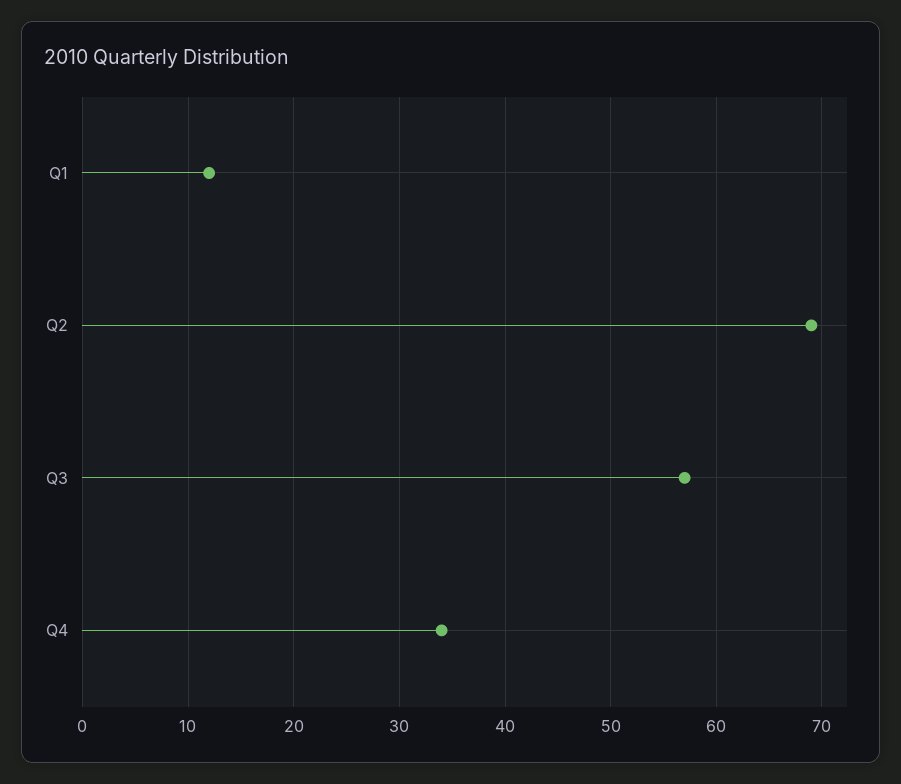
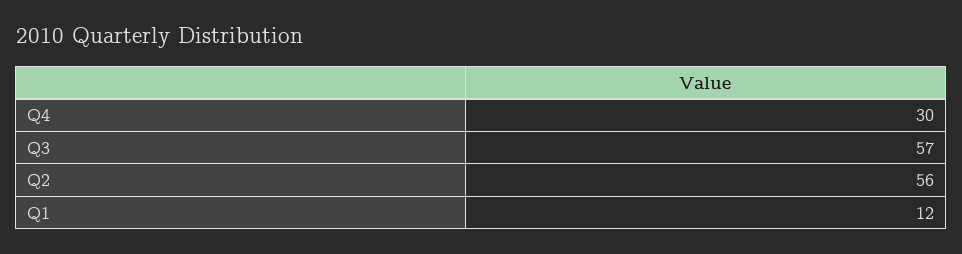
Q2: 69 -> 56
Q4: 34 -> 30

